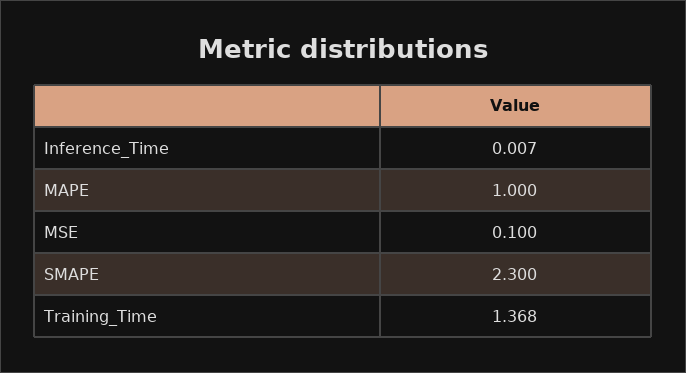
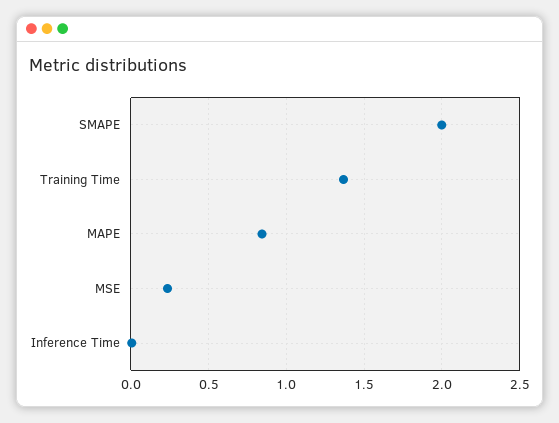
MAPE: 1 -> 0.85
MSE: 0.1 -> 0.25
SMAPE: 2.3 -> 2

